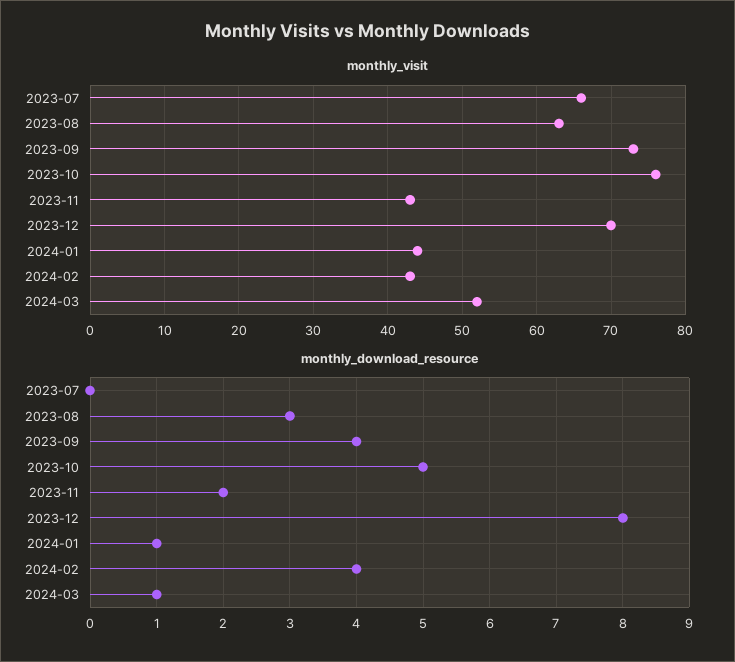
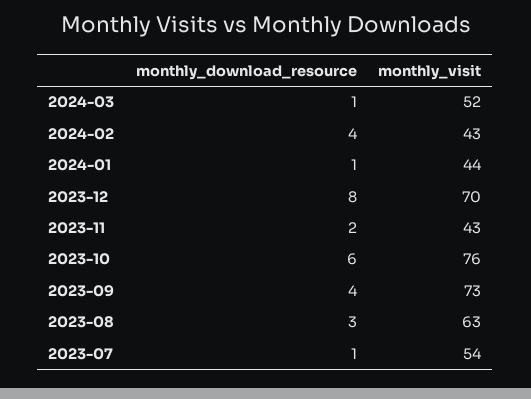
monthly_visit, 2023-07: 66 -> 54
monthly_download_resource, 2023-07: 0 -> 1
monthly_download_resource, 2023-10: 5 -> 6

